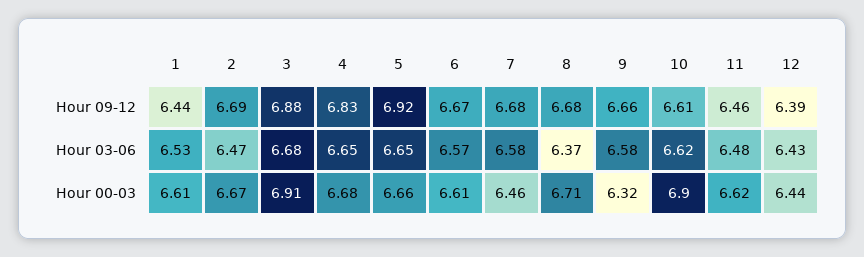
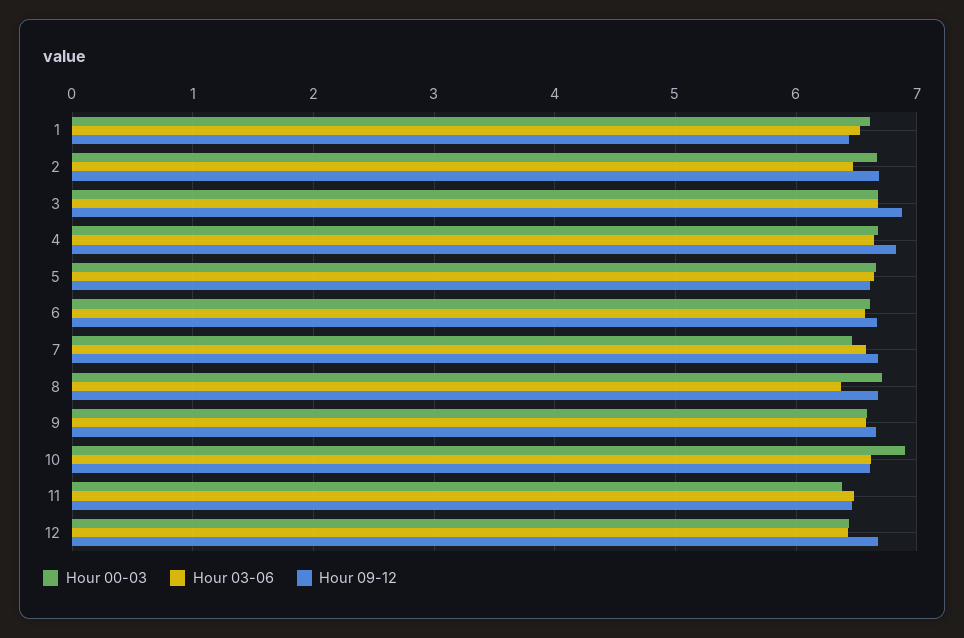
Hour 09-12, 5: 6.92 -> 6.6
Hour 09-12, 12: 6.39 -> 6.7
Hour 00-03, 3: 6.91 -> 6.7
Hour 00-03, 9: 6.32 -> 6.6
Hour 00-03, 11: 6.62 -> 6.4

